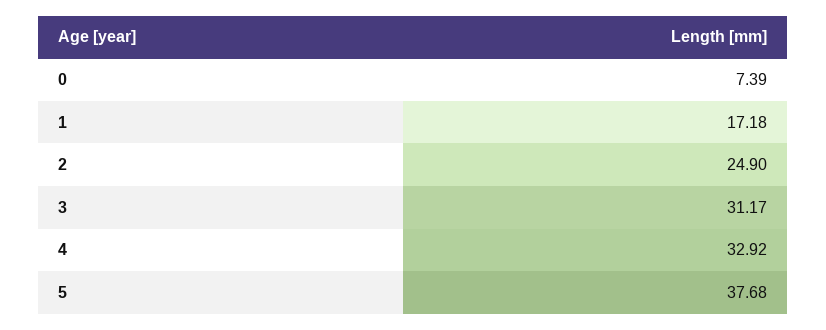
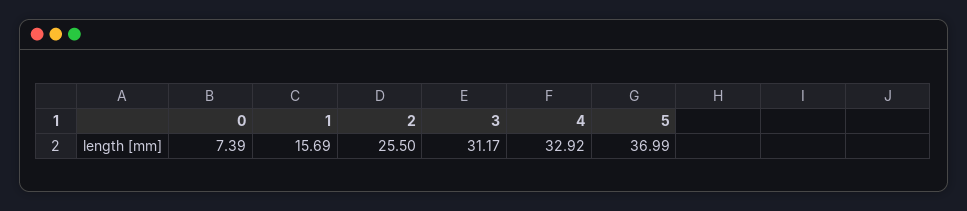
1: 17.18 -> 15.69
2: 24.9 -> 25.5
5: 37.68 -> 36.99

